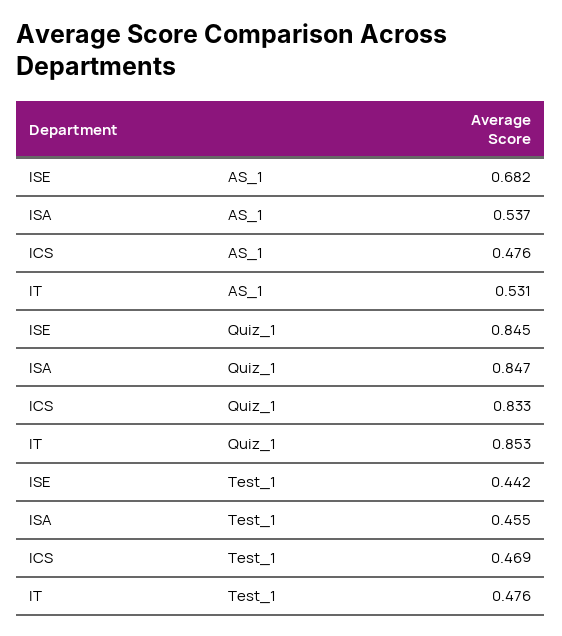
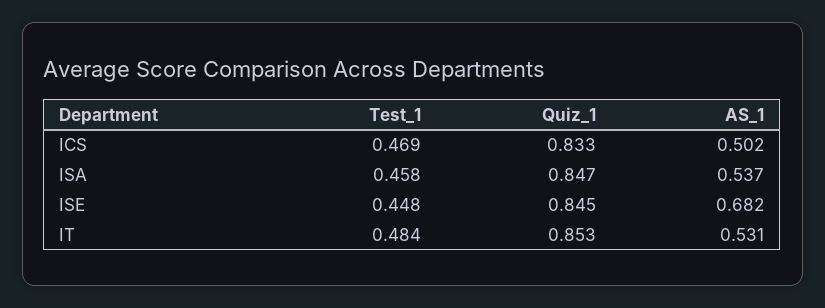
ICS, AS_1: 0.476 -> 0.502
ISE, Test_1: 0.442 -> 0.448
ISA, Test_1: 0.455 -> 0.458
IT, Test_1: 0.476 -> 0.484

